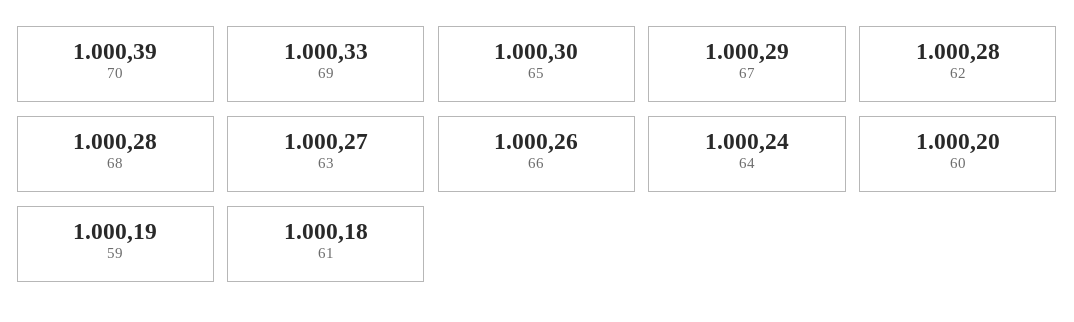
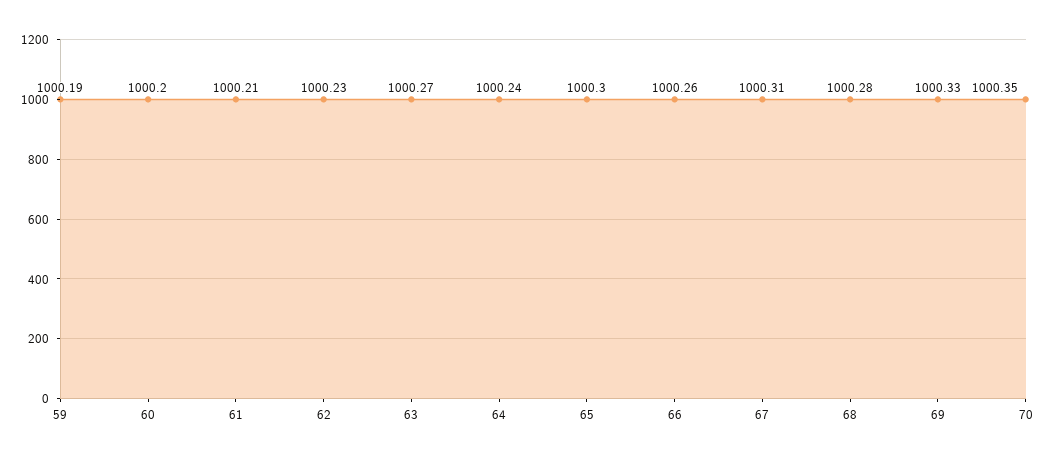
70: 1000.39 -> 1000.35
67: 1000.29 -> 1000.31
62: 1000.28 -> 1000.23
61: 1000.18 -> 1000.21

